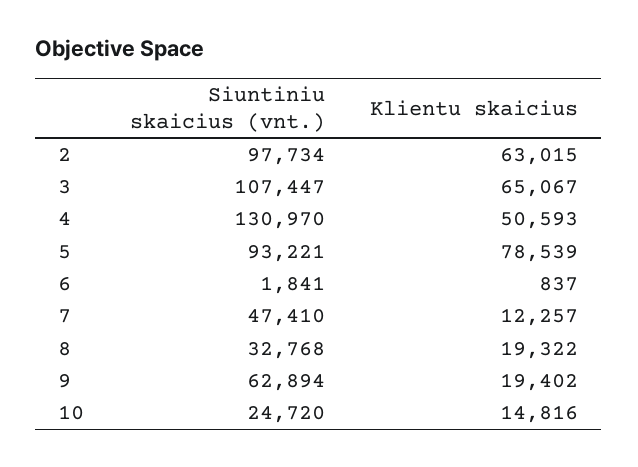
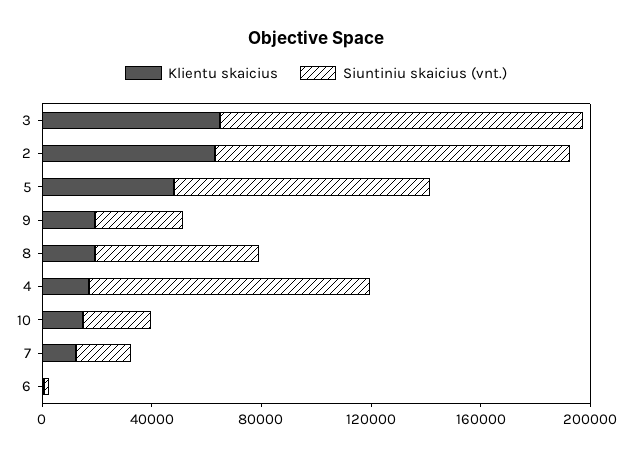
Siuntiniu skaicius (vnt.), 2: 97734 -> 130000
Siuntiniu skaicius (vnt.), 3: 107447 -> 130000
Siuntiniu skaicius (vnt.), 4: 130970 -> 100000
Klientu skaicius, 4: 50593 -> 20000
Klientu skaicius, 5: 78539 -> 50000
Siuntiniu skaicius (vnt.), 7: 47410 -> 20000
Siuntiniu skaicius (vnt.), 8: 32768 -> 60000
Siuntiniu skaicius (vnt.), 9: 62894 -> 30000

